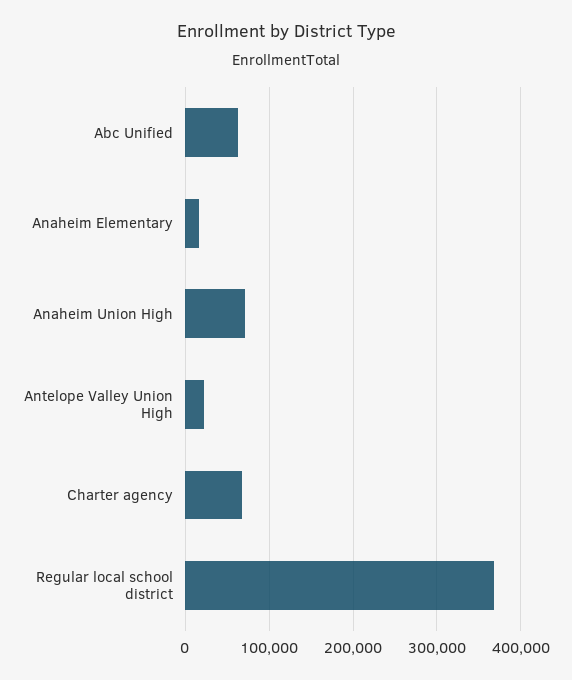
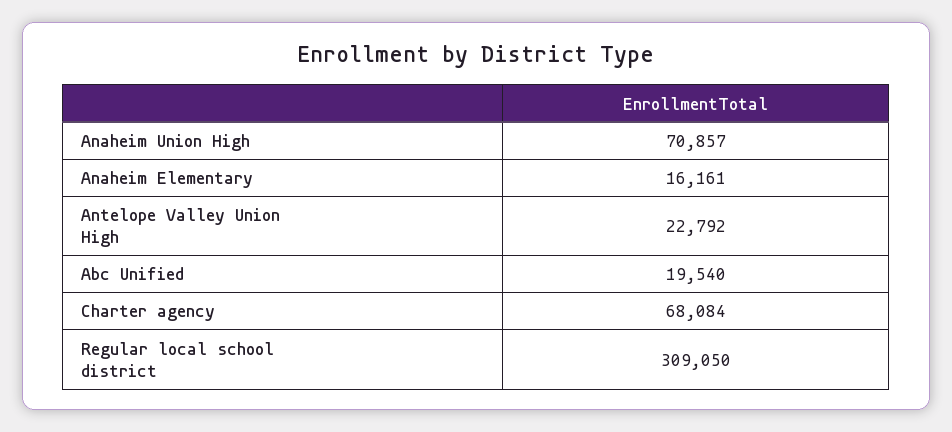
Abc Unified: 60000 -> 19540
Regular local school district: 370000 -> 309050

